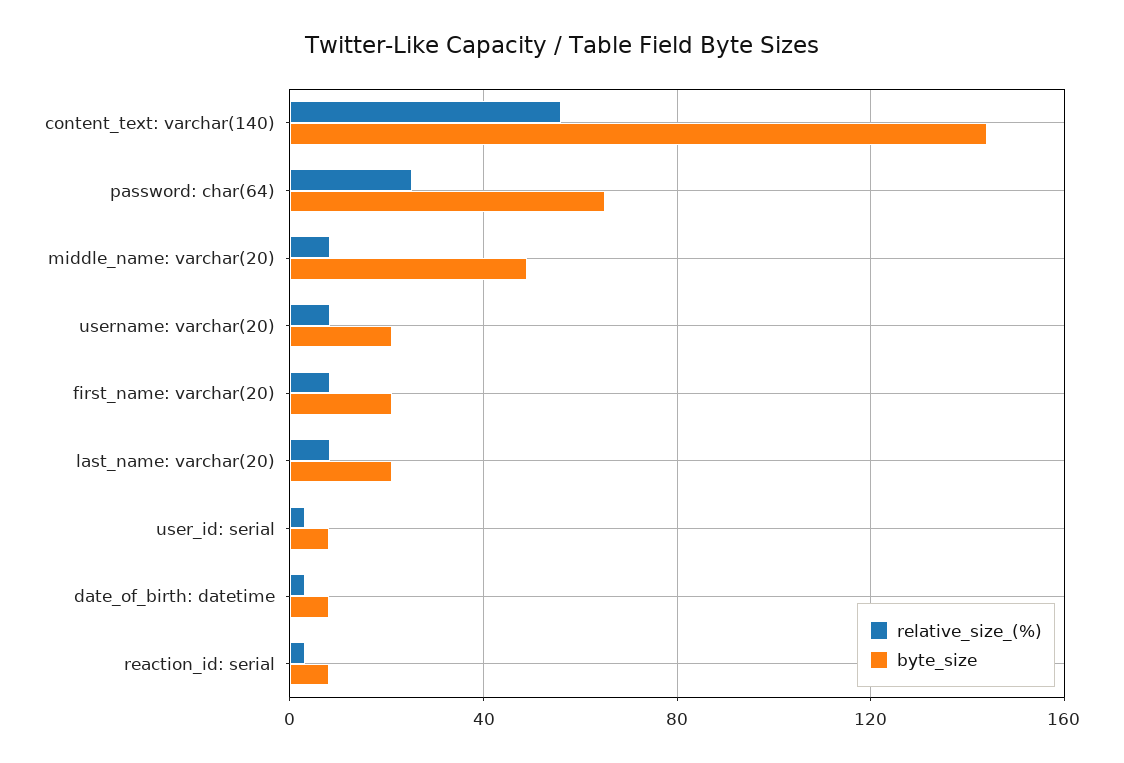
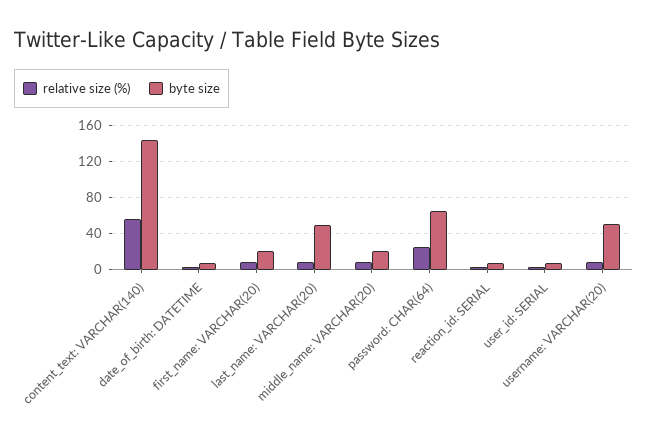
byte_size, middle_name: varchar(20): 50 -> 20
byte_size, username: varchar(20): 20 -> 50
byte_size, last_name: varchar(20): 20 -> 50

